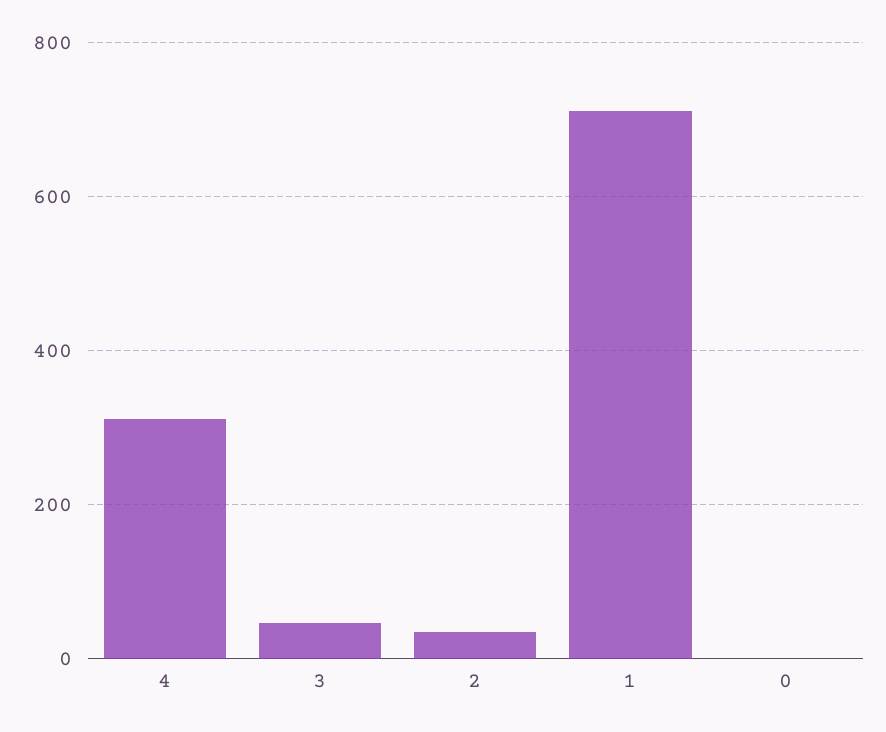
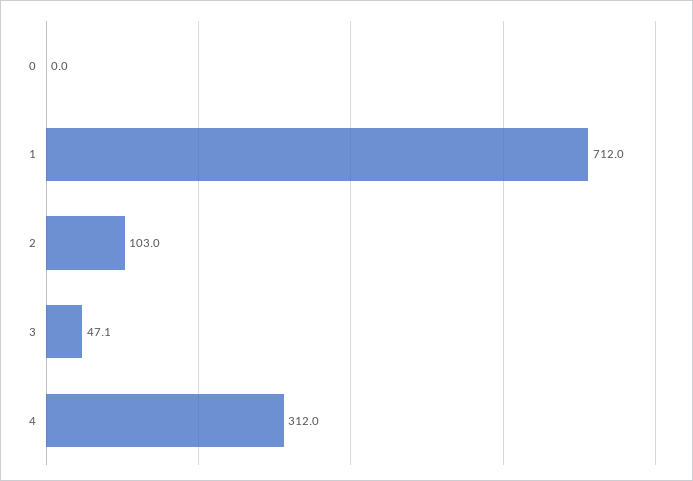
2: 40 -> 103

